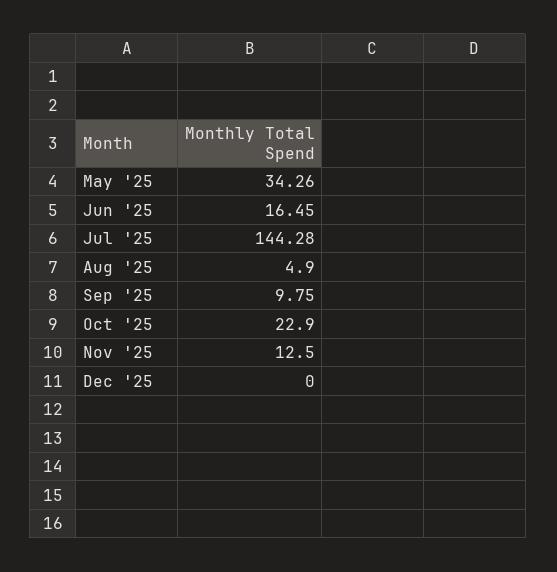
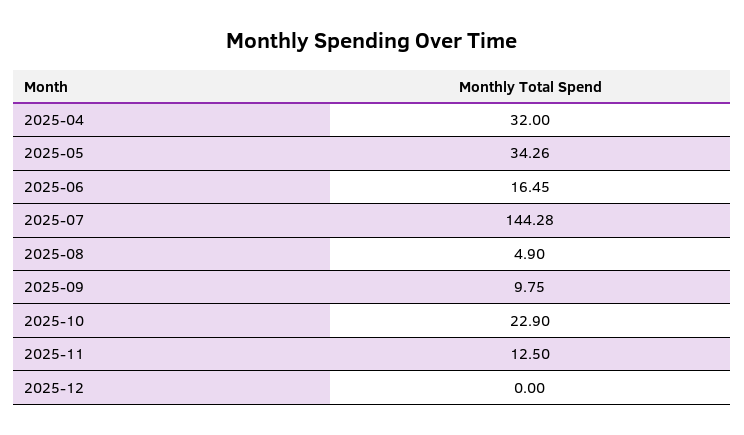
2025-04: none -> 32

